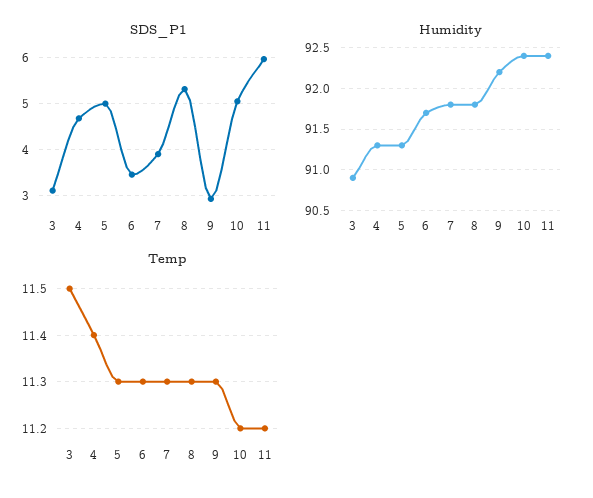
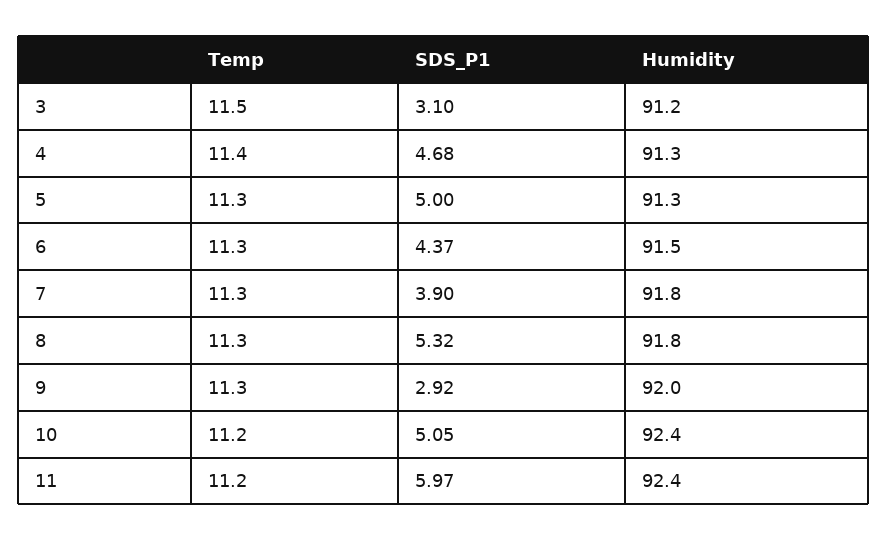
SDS_P1, 6: 3.4 -> 4.37
Humidity, 3: 90.9 -> 91.2
Humidity, 6: 91.7 -> 91.5
Humidity, 9: 92.2 -> 92

